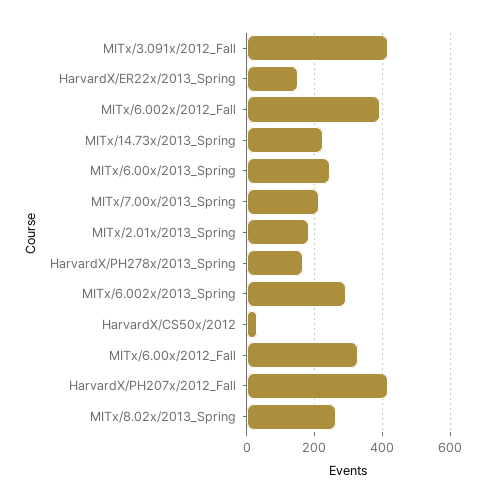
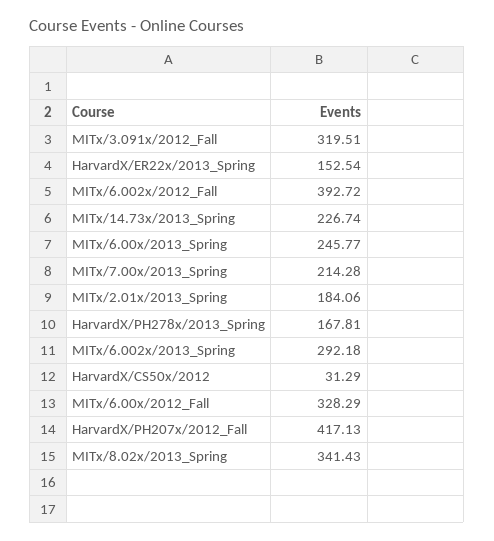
MITx/3.091x/2012_Fall: 420 -> 319.51
MITx/8.02x/2013_Spring: 260 -> 341.43

